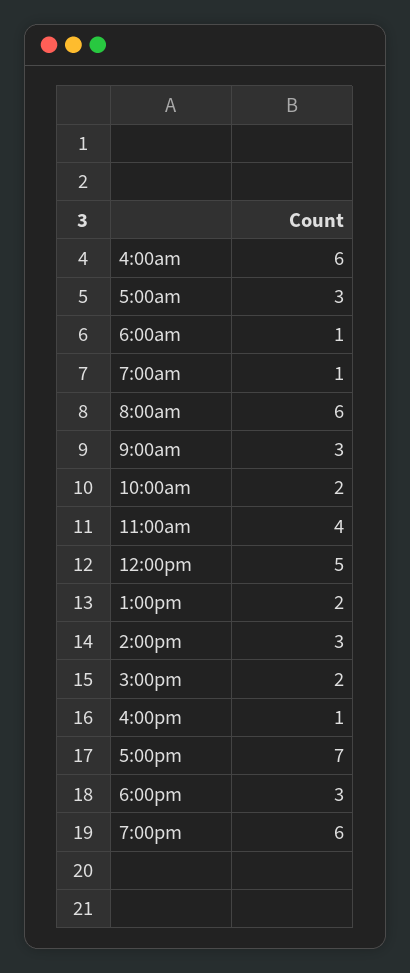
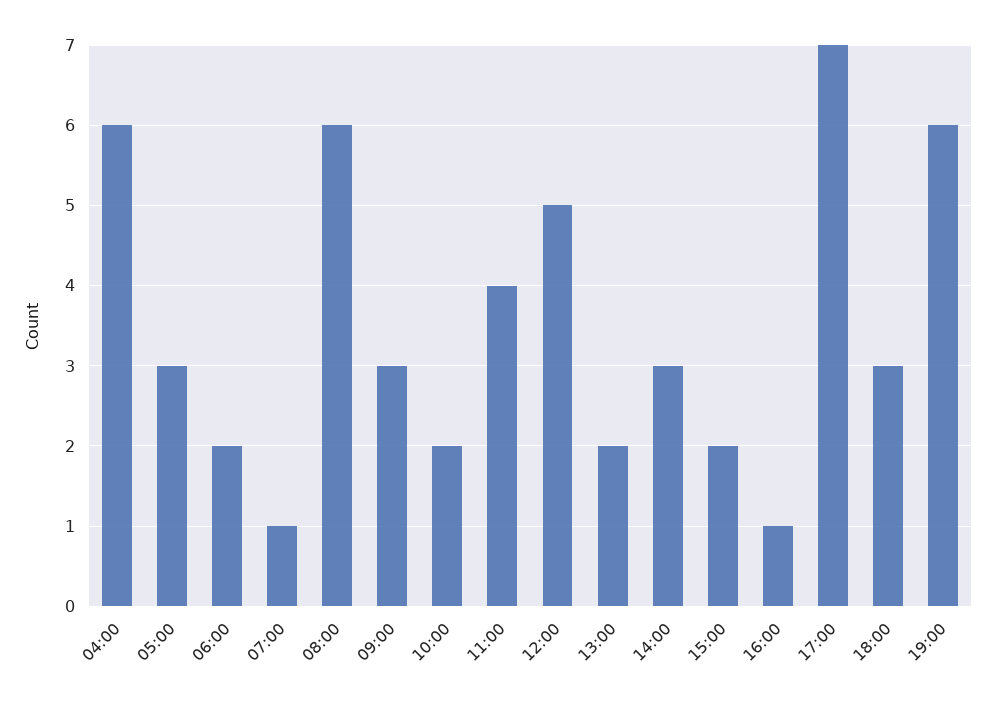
6:00am: 1 -> 2

